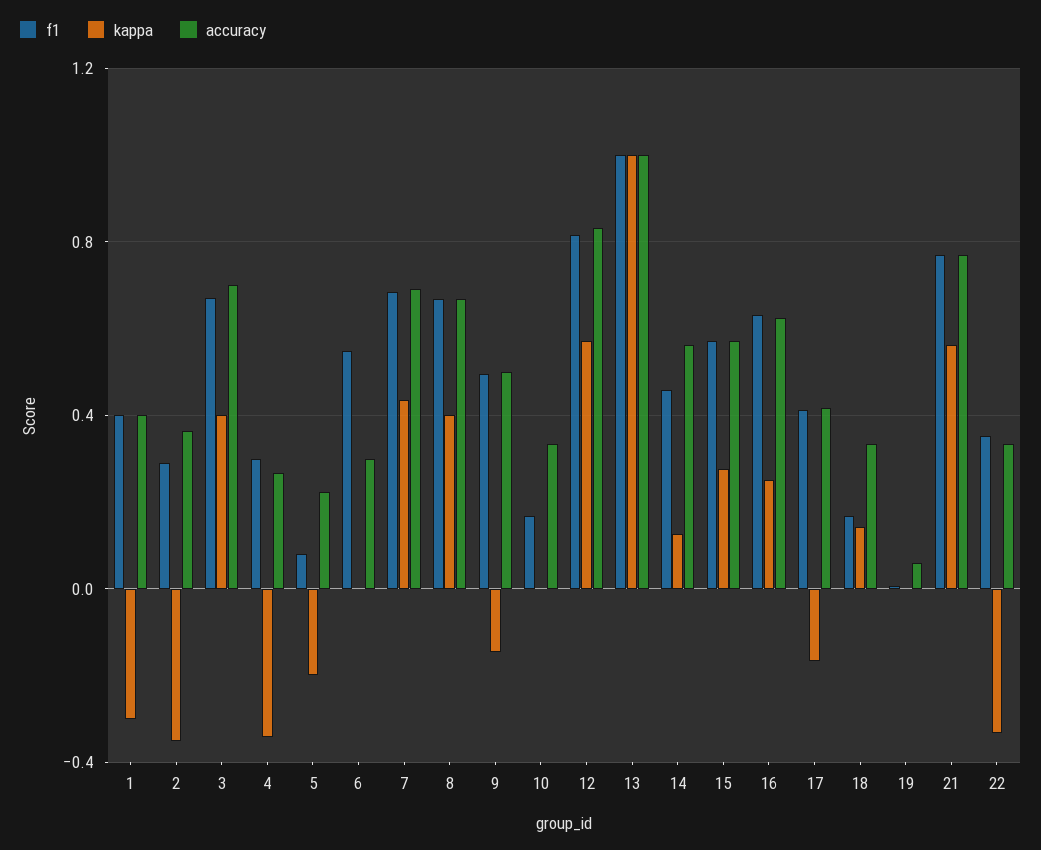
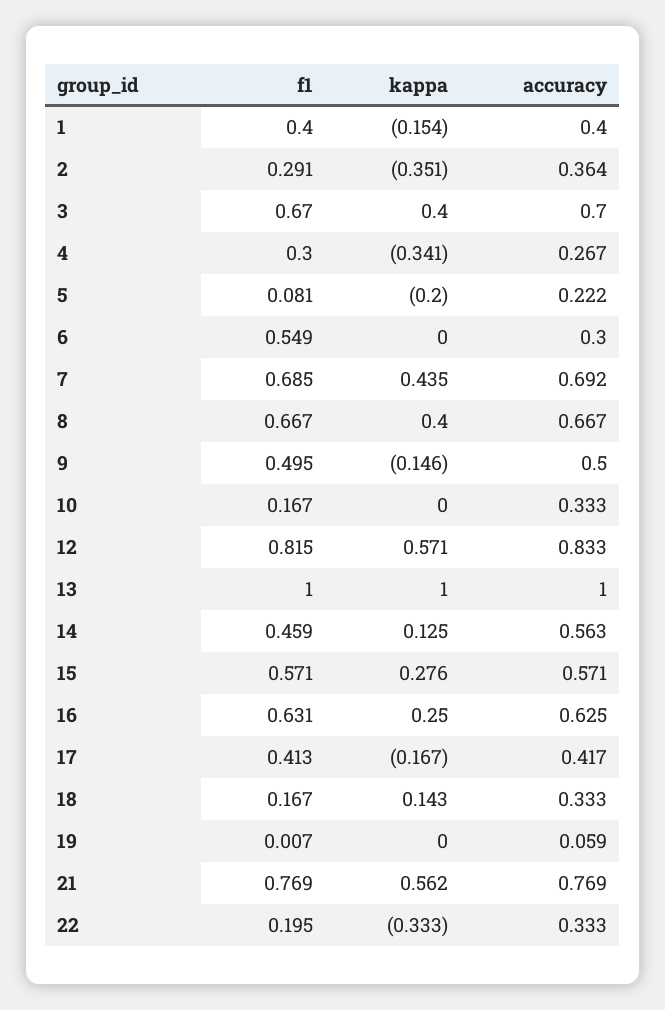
kappa, 1: -0.3 -> -0.154
f1, 22: 0.35 -> 0.195

